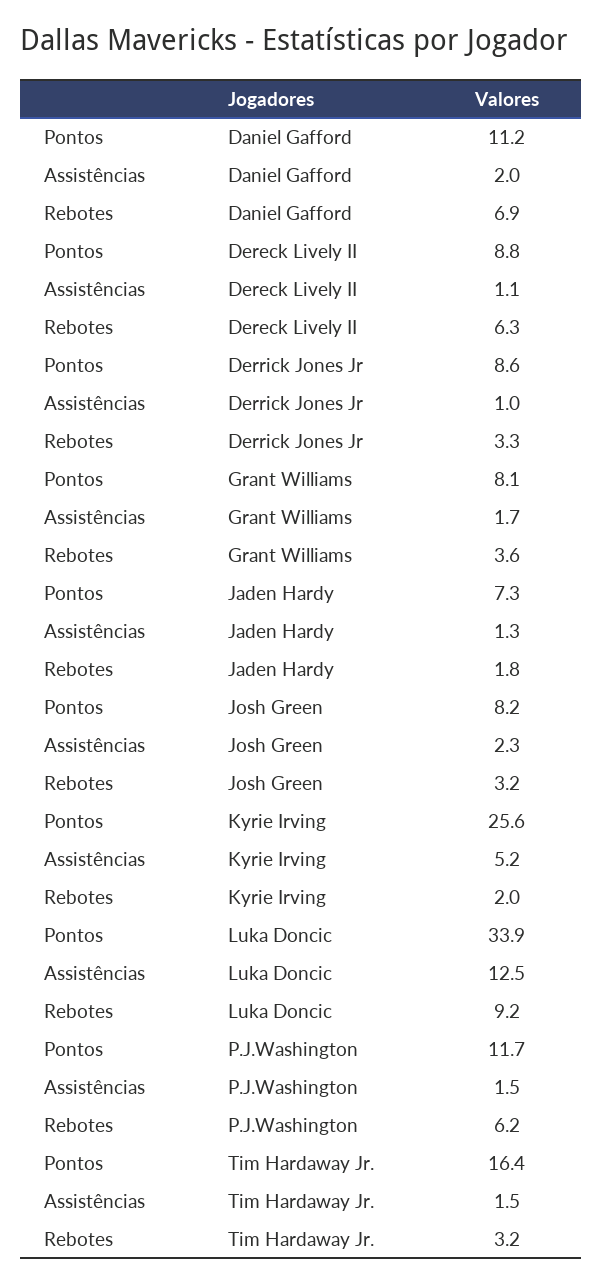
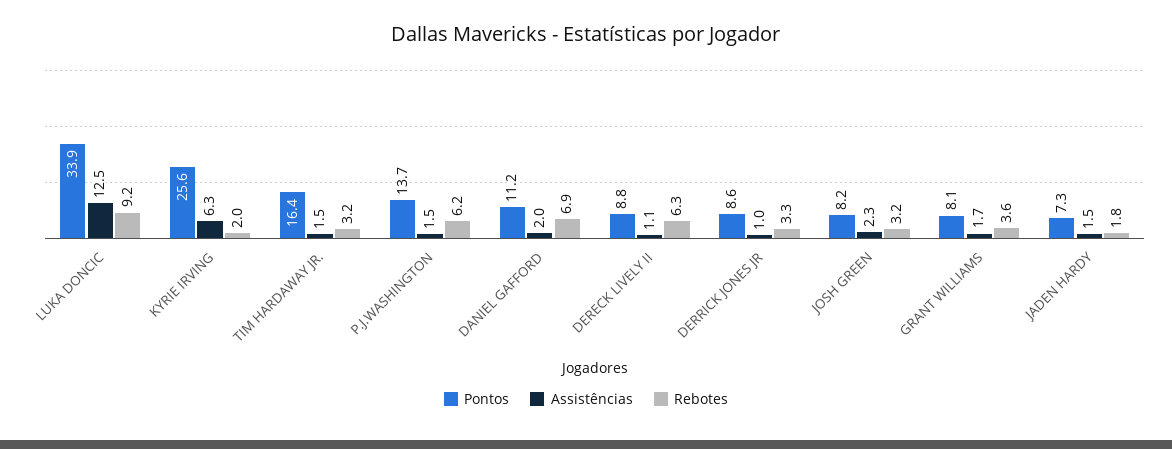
Assistências, Jaden Hardy: 1.3 -> 1.5
Assistências, Kyrie Irving: 5.2 -> 6.3
Pontos, P.J.Washington: 11.7 -> 13.7

